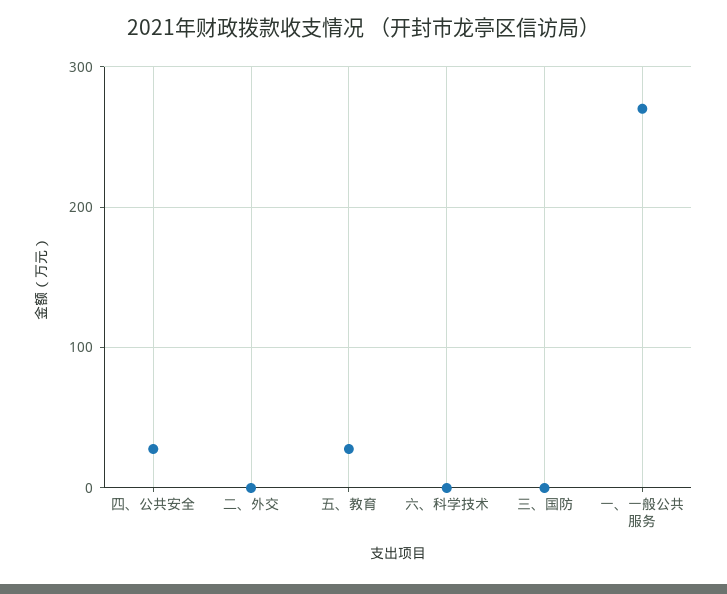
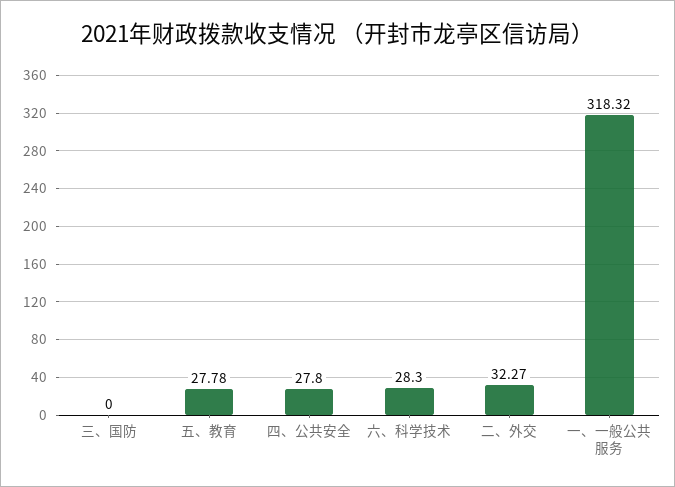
二、外交: 0 -> 32.27
六、科学技术: 0 -> 28.3
一、一般公共服务: 270 -> 318.32

